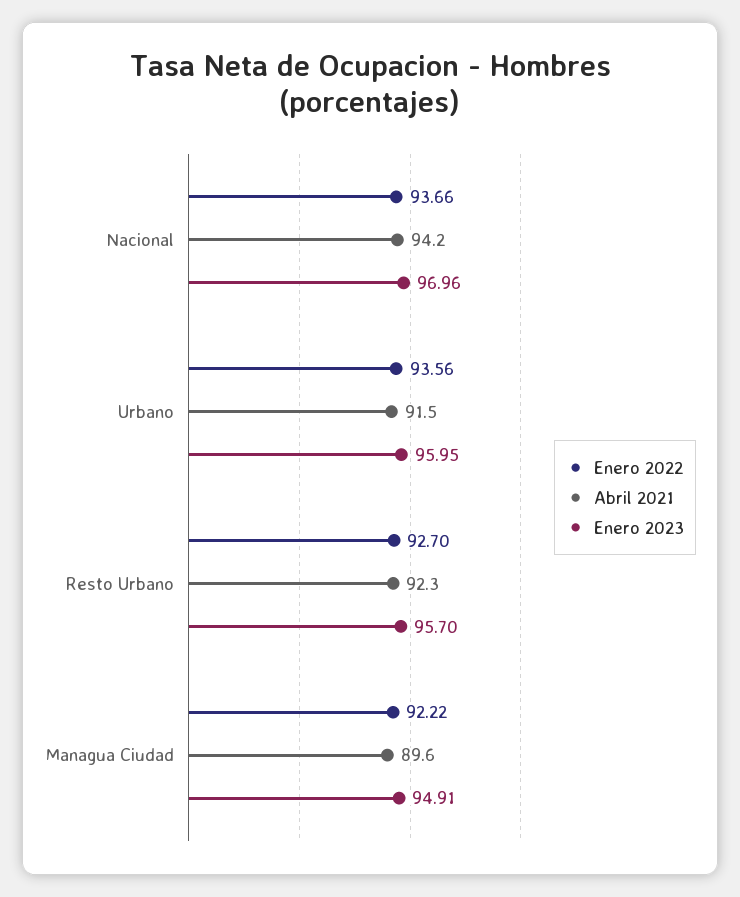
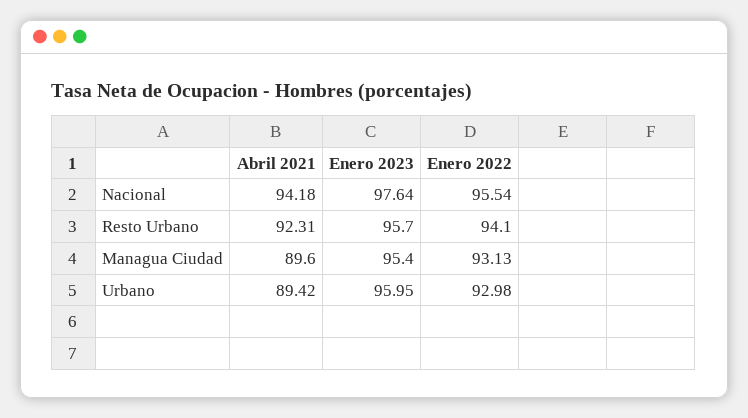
Enero 2022, Nacional: 93.66 -> 95.54
Enero 2023, Nacional: 96.96 -> 97.64
Enero 2022, Urbano: 93.56 -> 92.98
Abril 2021, Urbano: 91.5 -> 89.42
Enero 2022, Resto Urbano: 92.7 -> 94.1
Enero 2022, Managua Ciudad: 92.22 -> 93.13
Enero 2023, Managua Ciudad: 94.91 -> 95.4

